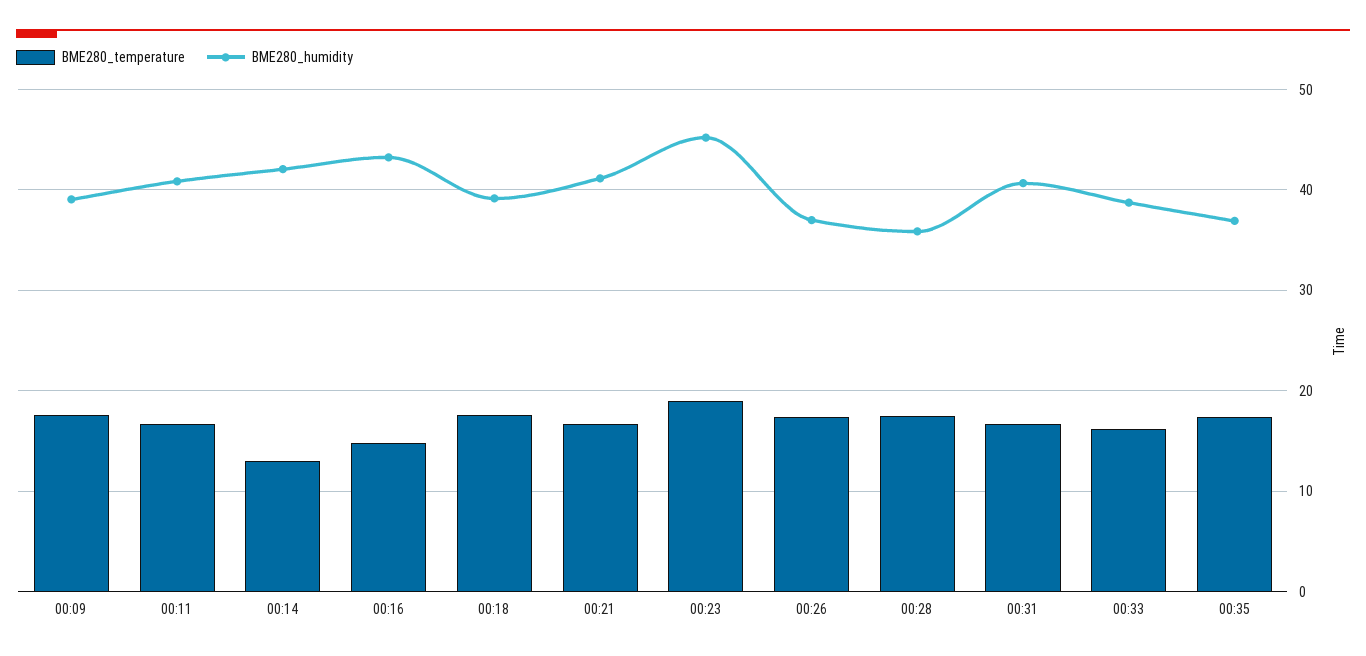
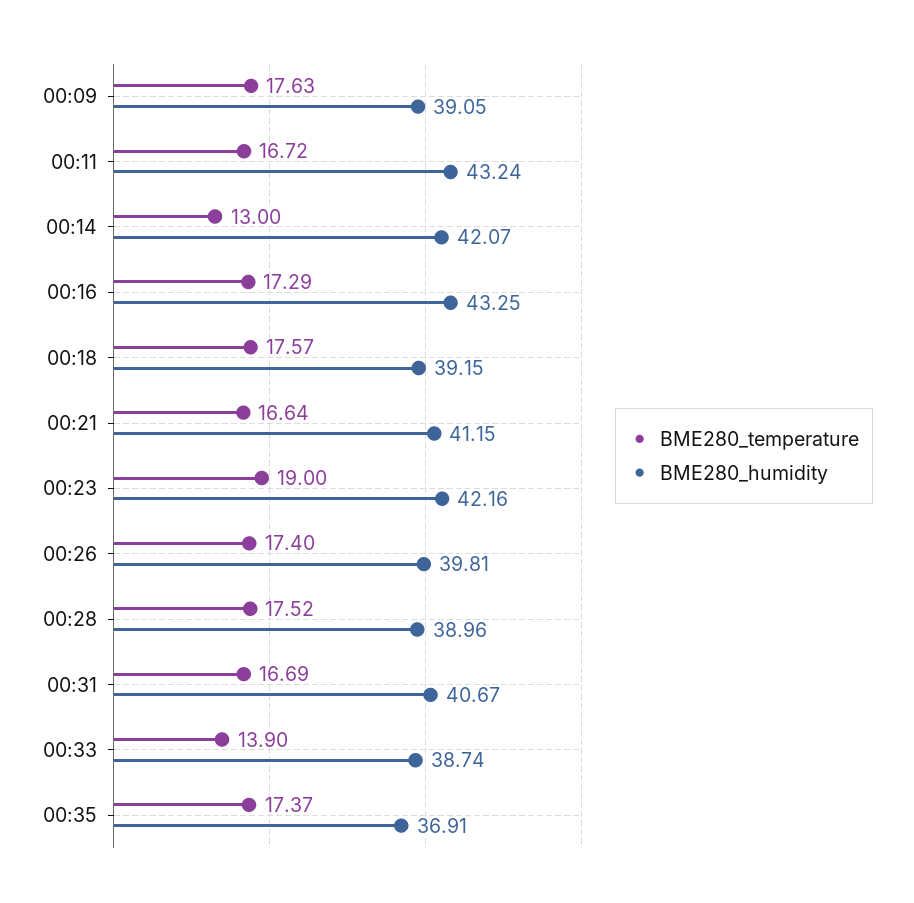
BME280_humidity, 00:11: 41 -> 43.24
BME280_temperature, 00:16: 15 -> 17.29
BME280_humidity, 00:23: 45 -> 42.16
BME280_humidity, 00:26: 37 -> 39.81
BME280_humidity, 00:28: 36 -> 38.96
BME280_temperature, 00:33: 16 -> 13.9

